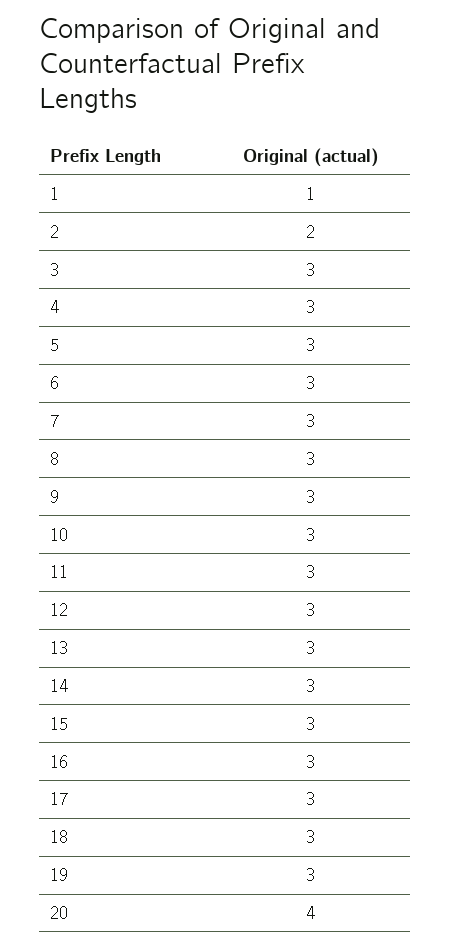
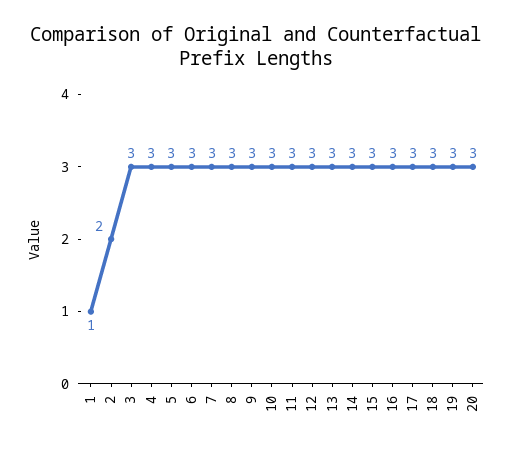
20: 4 -> 3

